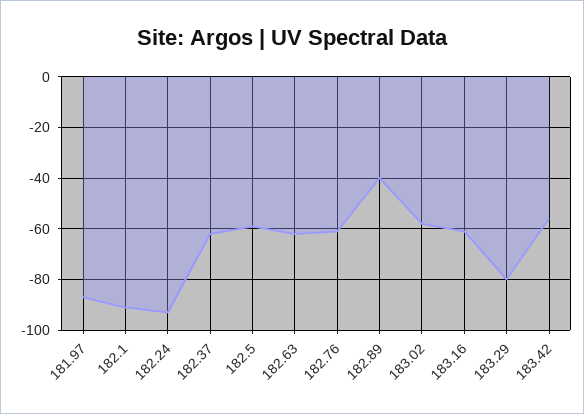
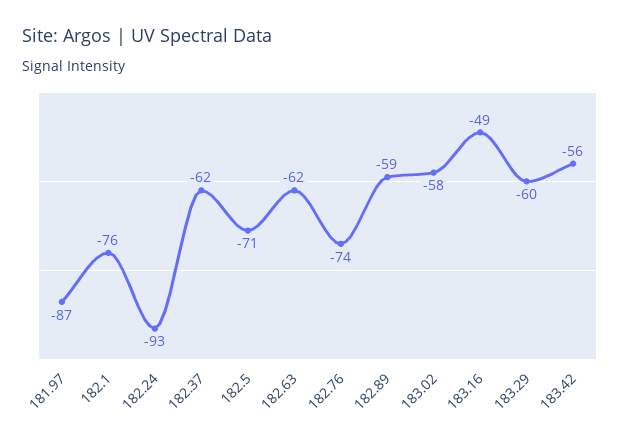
182.1: -90 -> -76
182.5: -60 -> -71
182.76: -60 -> -74
182.89: -40 -> -59
183.16: -60 -> -49
183.29: -80 -> -60

